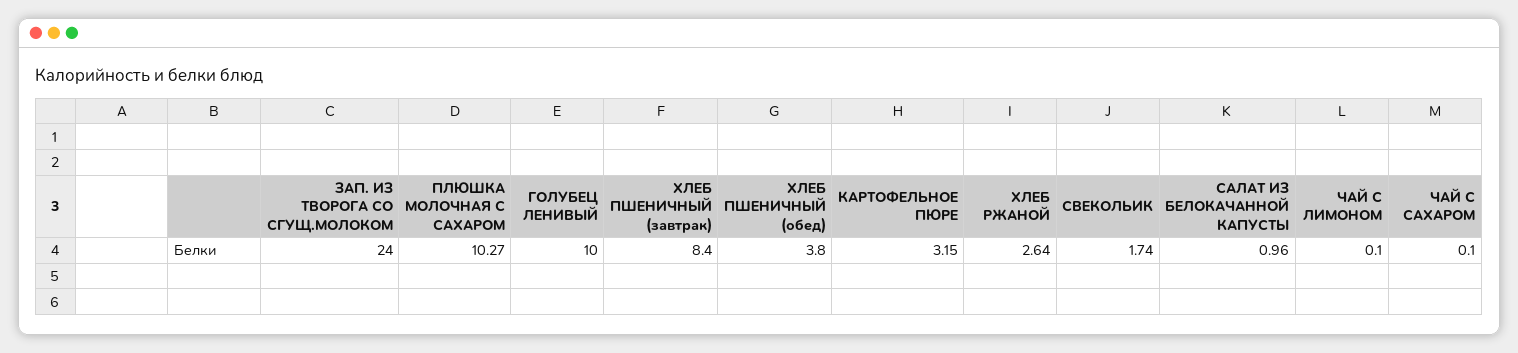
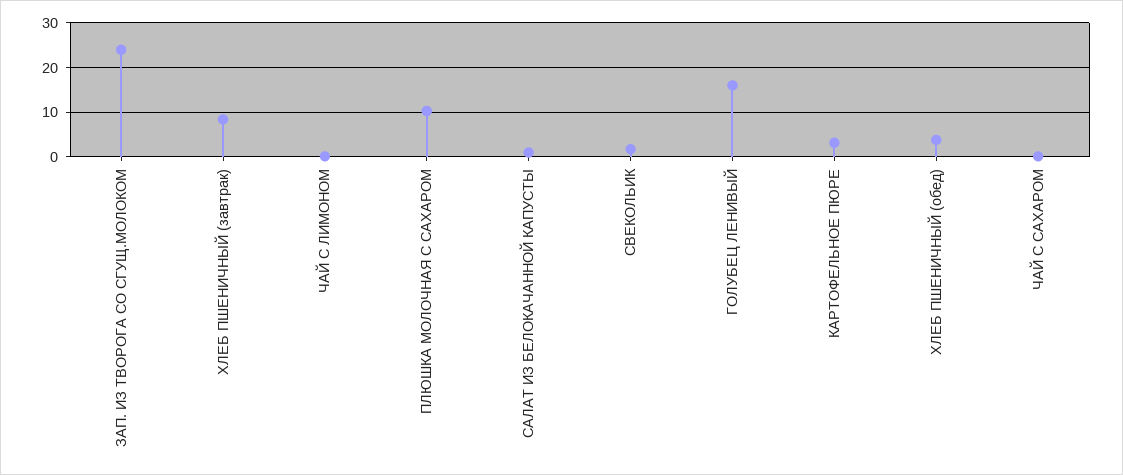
ГОЛУБЕЦ ЛЕНИВЫЙ: 10 -> 16
ХЛЕБ РЖАНОЙ: 2.64 -> none

